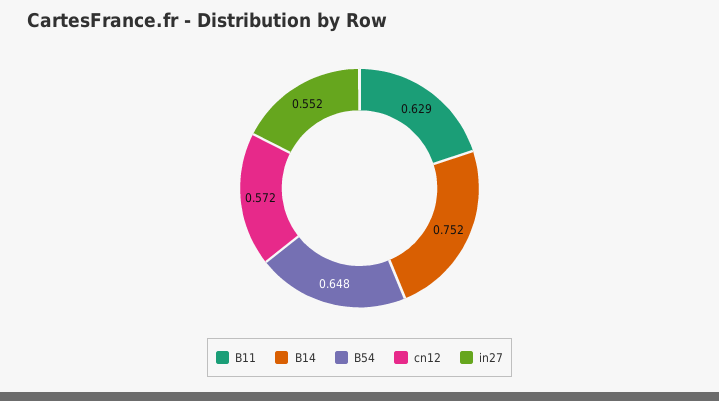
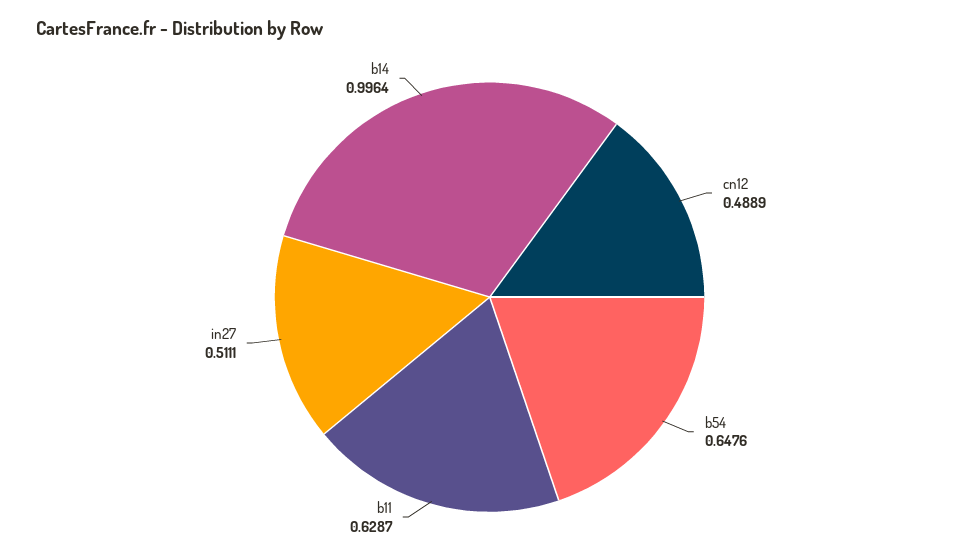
B14: 0.752 -> 0.9964
cn12: 0.572 -> 0.4889
in27: 0.552 -> 0.5111

